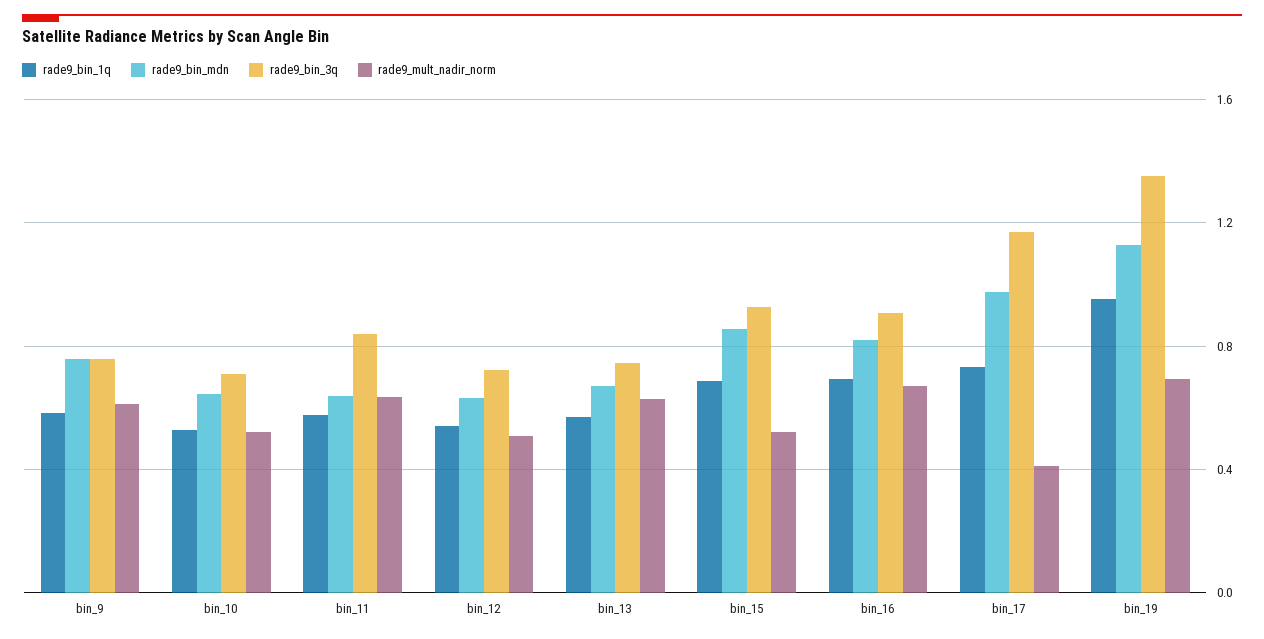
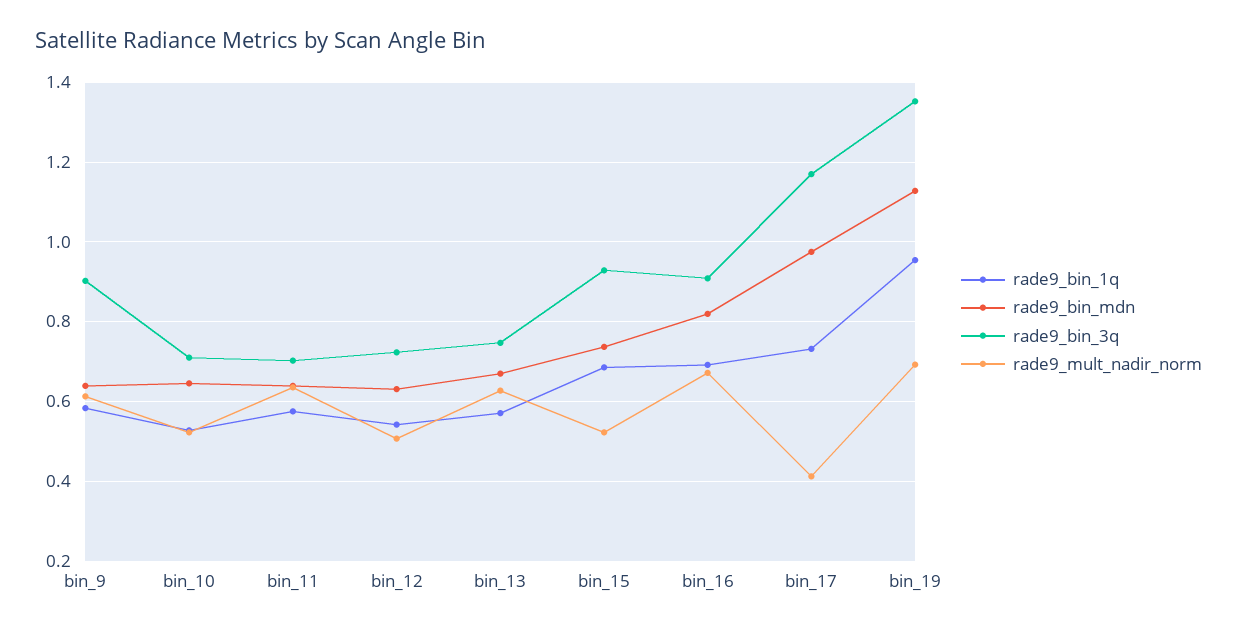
rade9_bin_mdn, bin_9: 0.75 -> 0.64
rade9_bin_3q, bin_9: 0.75 -> 0.9
rade9_bin_3q, bin_11: 0.85 -> 0.7
rade9_bin_mdn, bin_15: 0.85 -> 0.74

